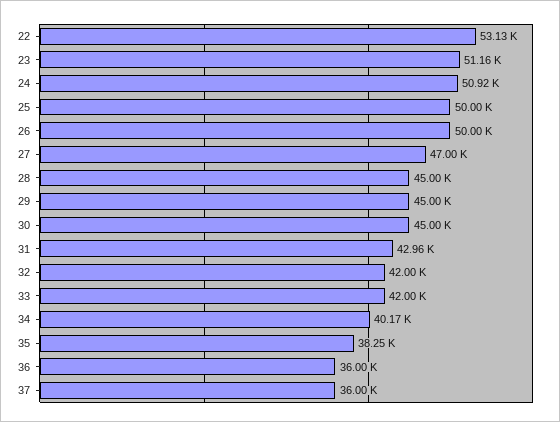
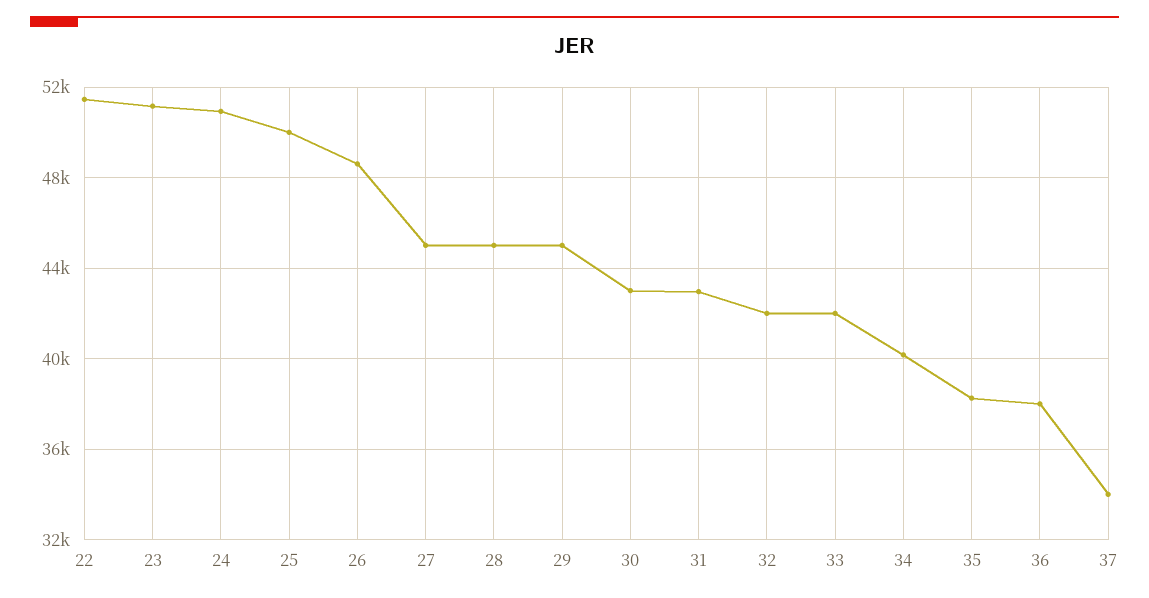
22: 53130 -> 51500
26: 50000 -> 48500
27: 47000 -> 45000
30: 45000 -> 43000
36: 36000 -> 38000
37: 36000 -> 34000

